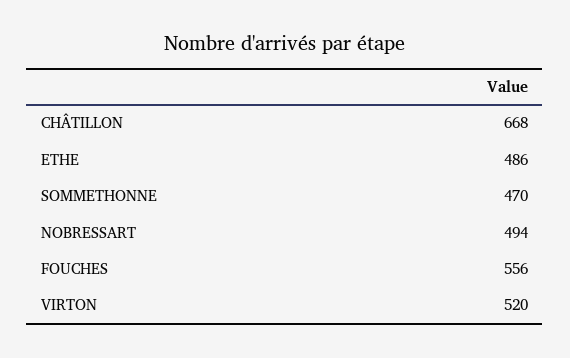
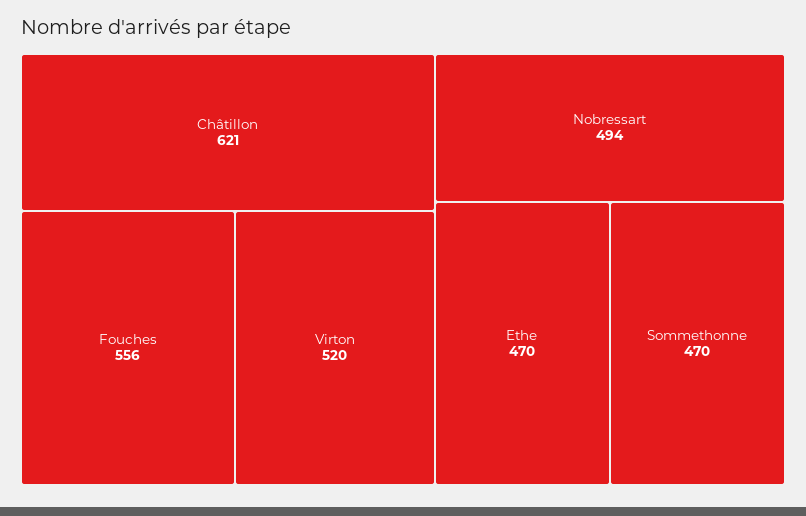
CHÂTILLON: 668 -> 621
ETHE: 486 -> 470

